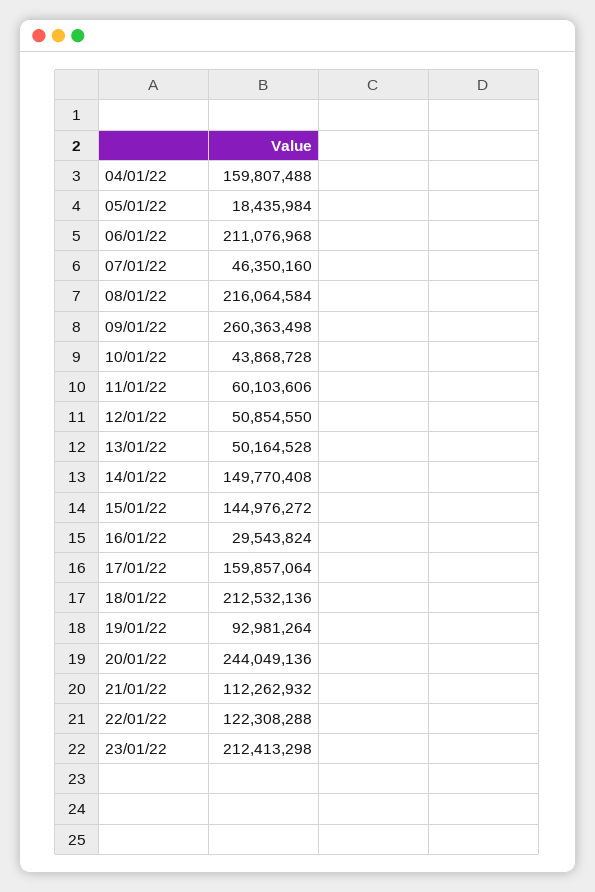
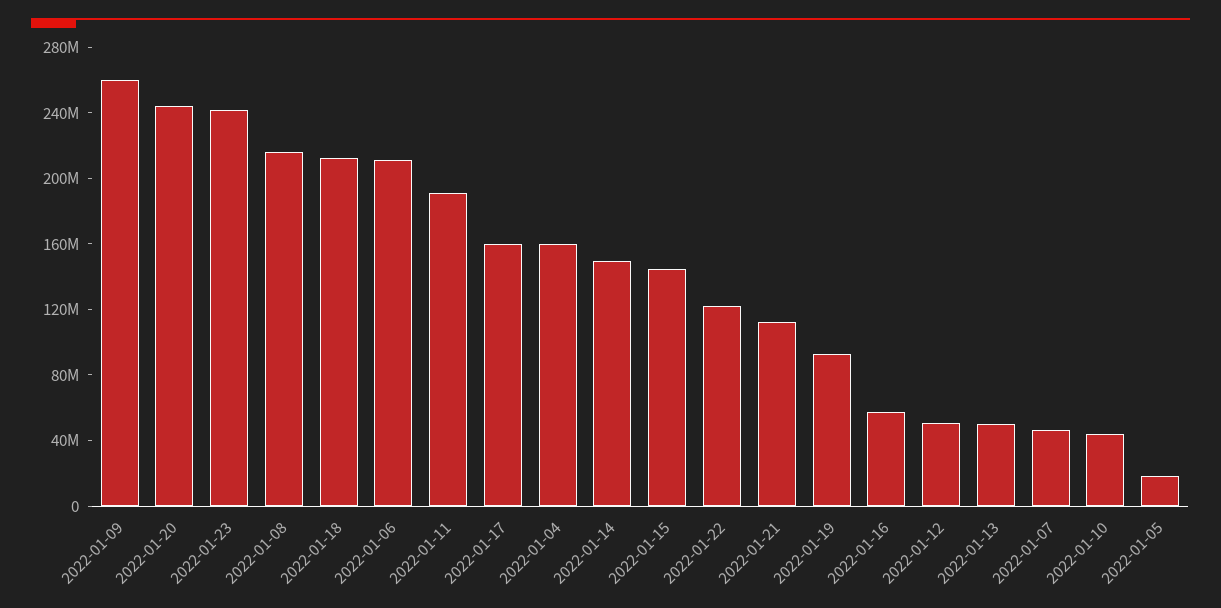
11/01/22: 60103606 -> 190000000
16/01/22: 29543824 -> 60000000
23/01/22: 212413298 -> 240000000

